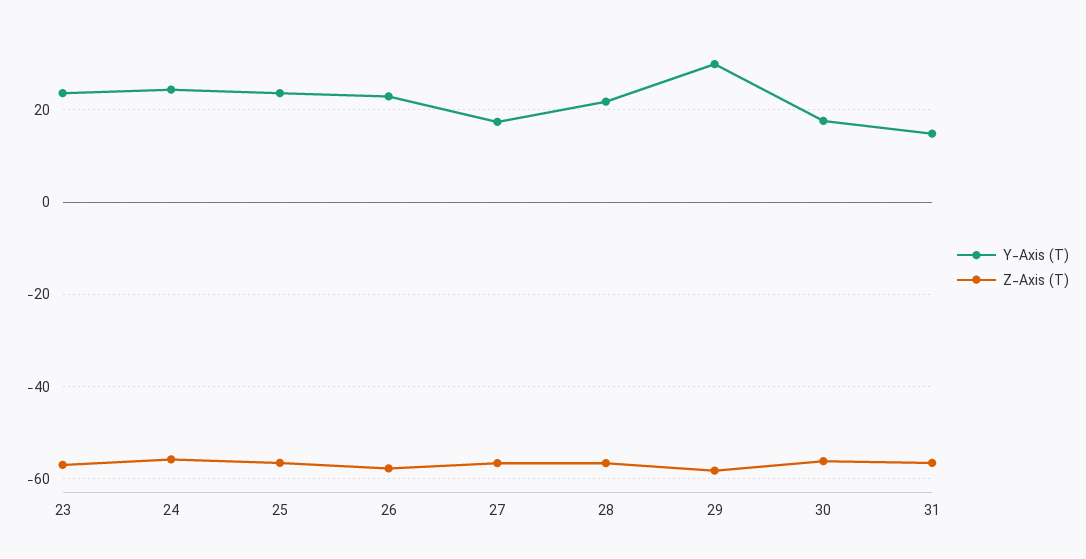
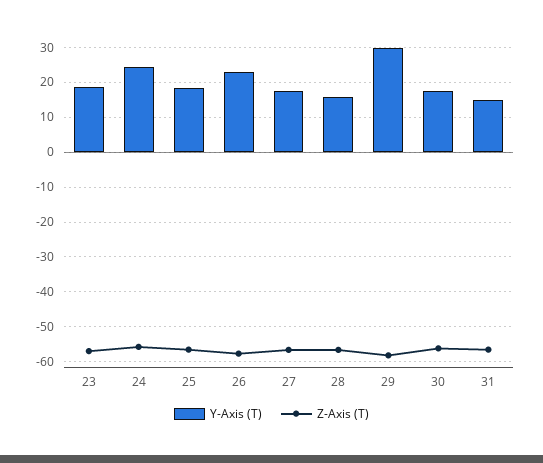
Y-Axis (T), 23: 24 -> 18
Y-Axis (T), 25: 24 -> 18
Y-Axis (T), 28: 22 -> 16

